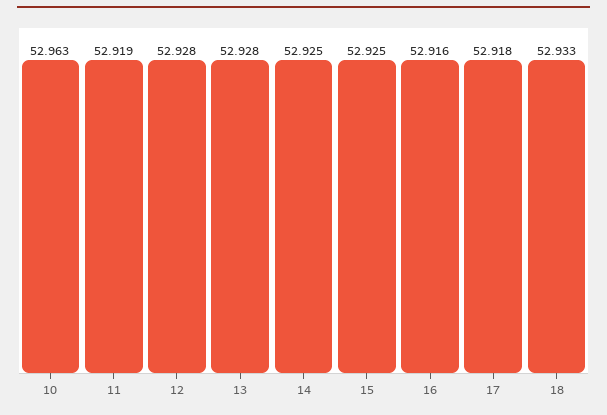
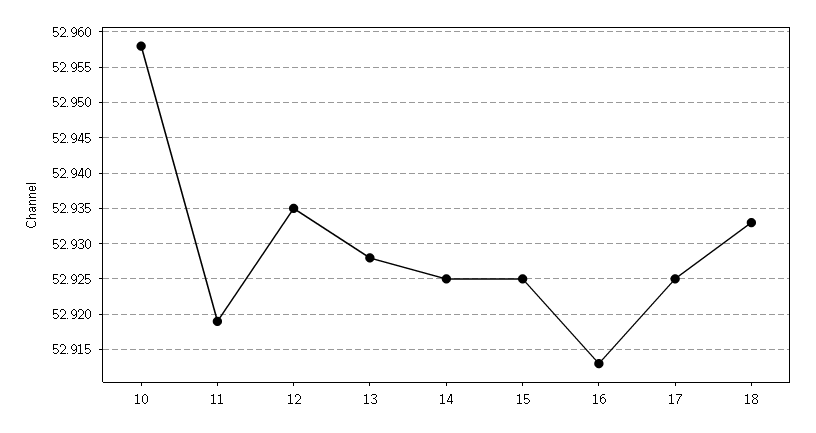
10: 52.963 -> 52.958
12: 52.928 -> 52.935
16: 52.916 -> 52.913
17: 52.918 -> 52.925

